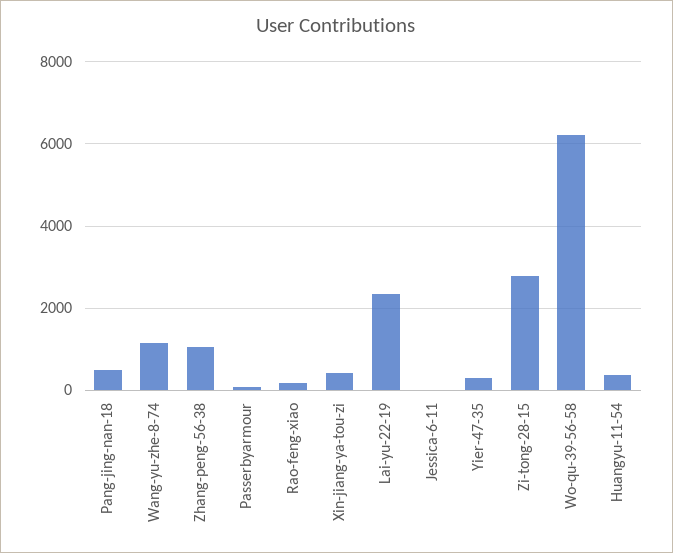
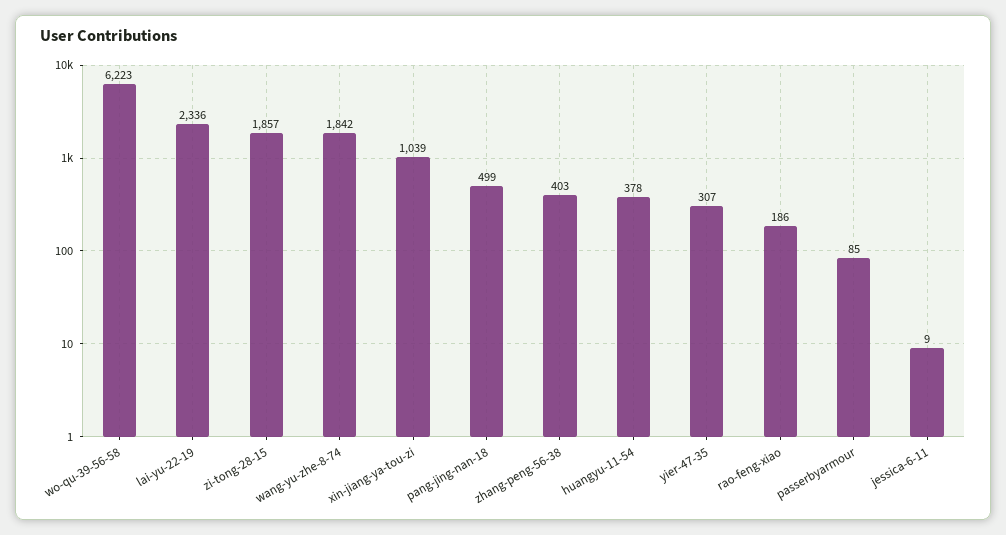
Wang-yu-zhe-8-74: 1200 -> 1842
Zhang-peng-56-38: 1000 -> 403
Xin-jiang-ya-tou-zi: 400 -> 1039
Zi-tong-28-15: 2800 -> 1857

